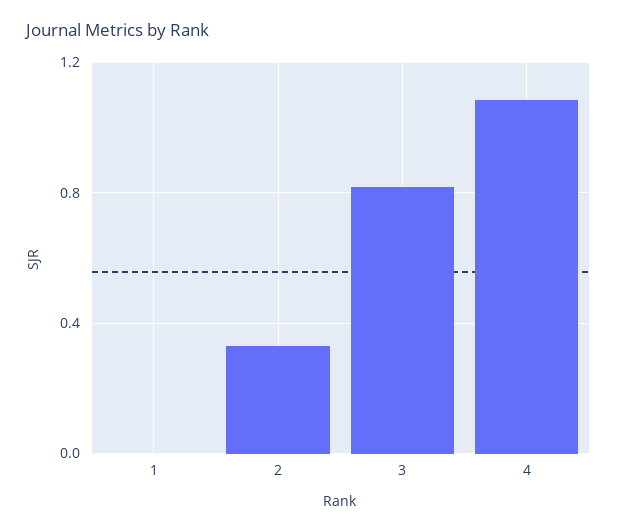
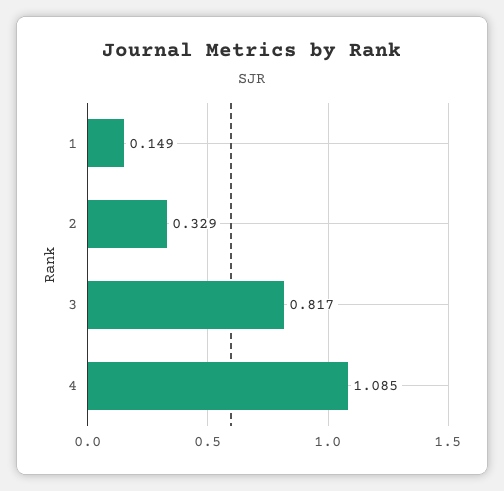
1: 0 -> 0.149

